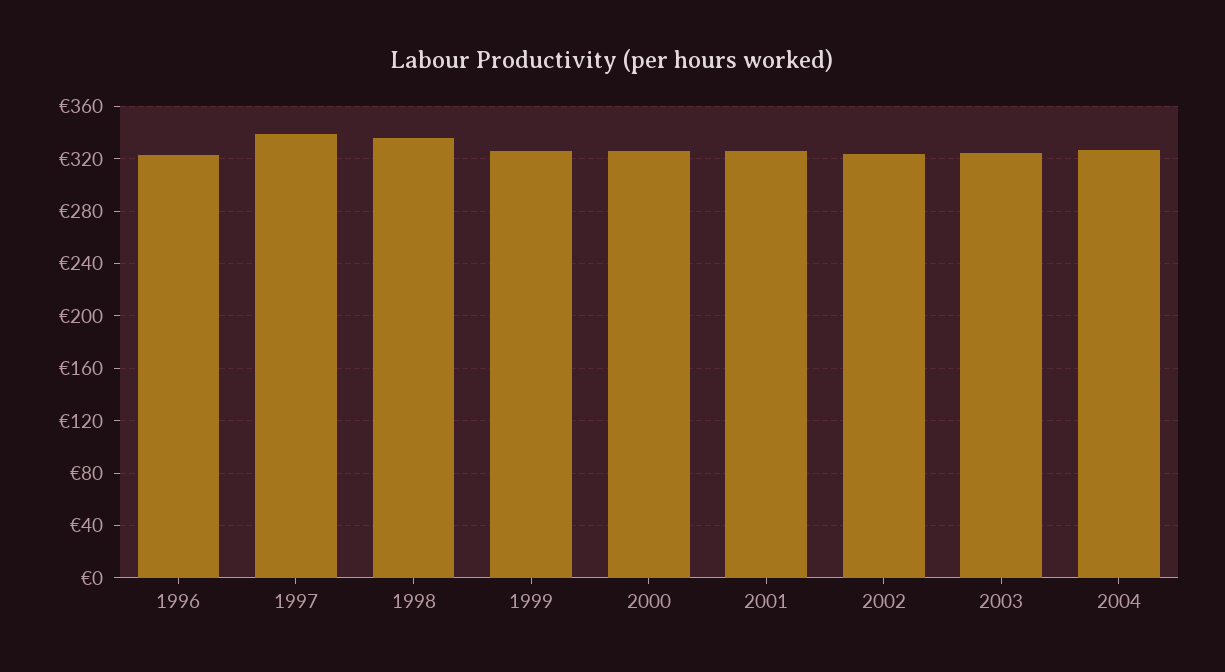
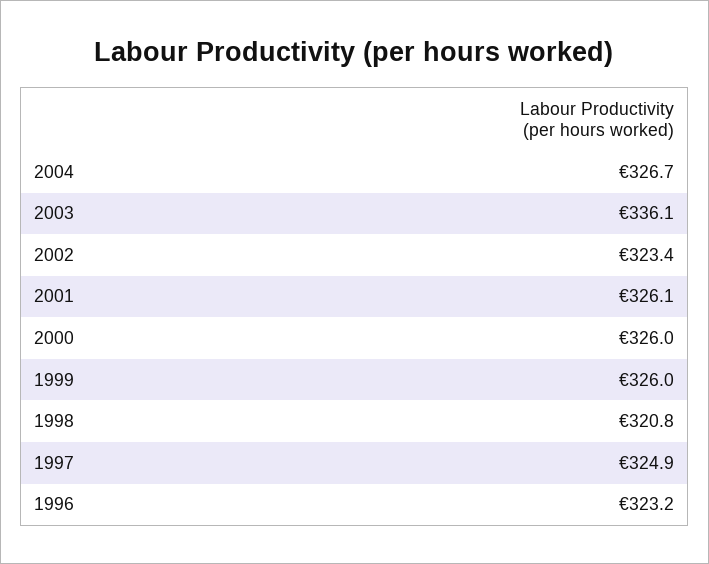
1997: 340 -> 324.9
1998: 335 -> 320.8
2003: 325 -> 336.1

